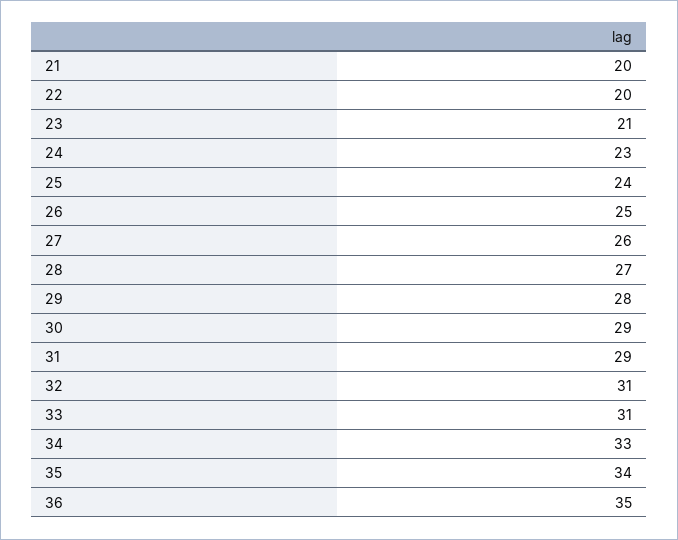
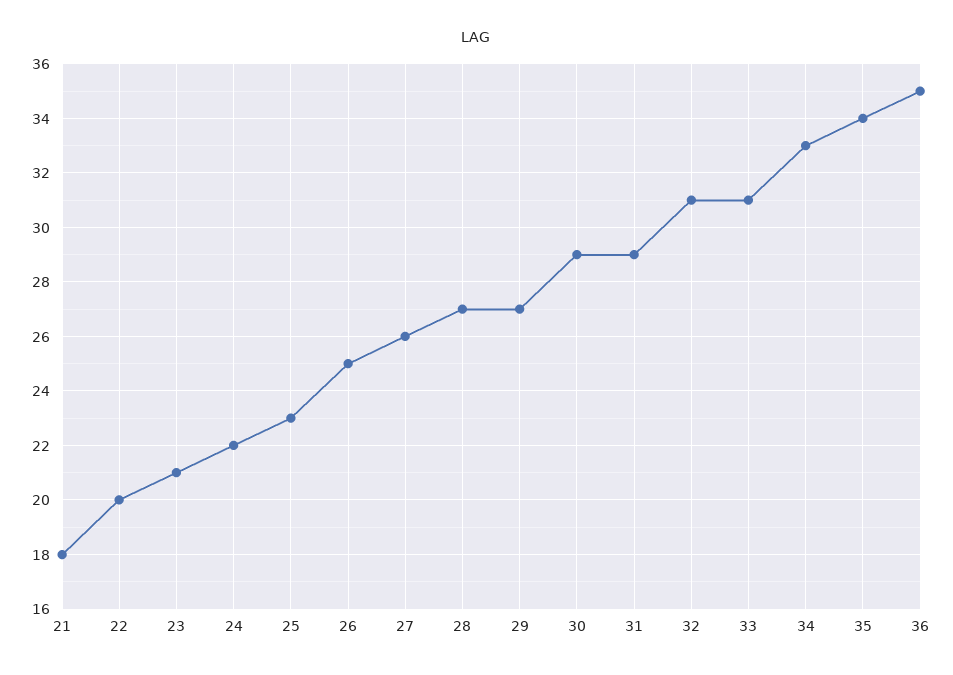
21: 20 -> 18
24: 23 -> 22
25: 24 -> 23
29: 28 -> 27

